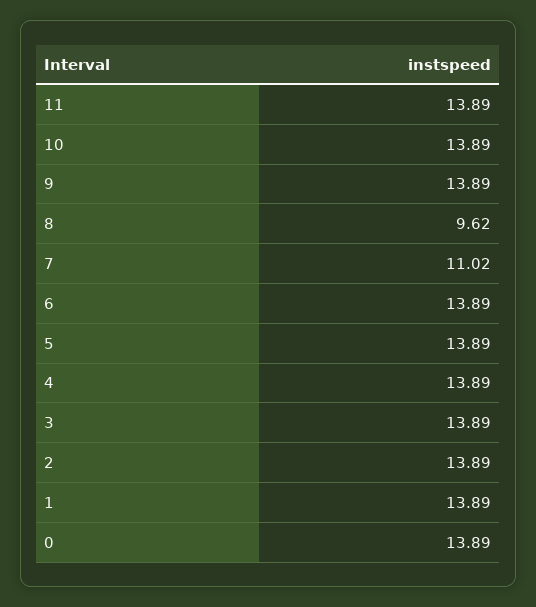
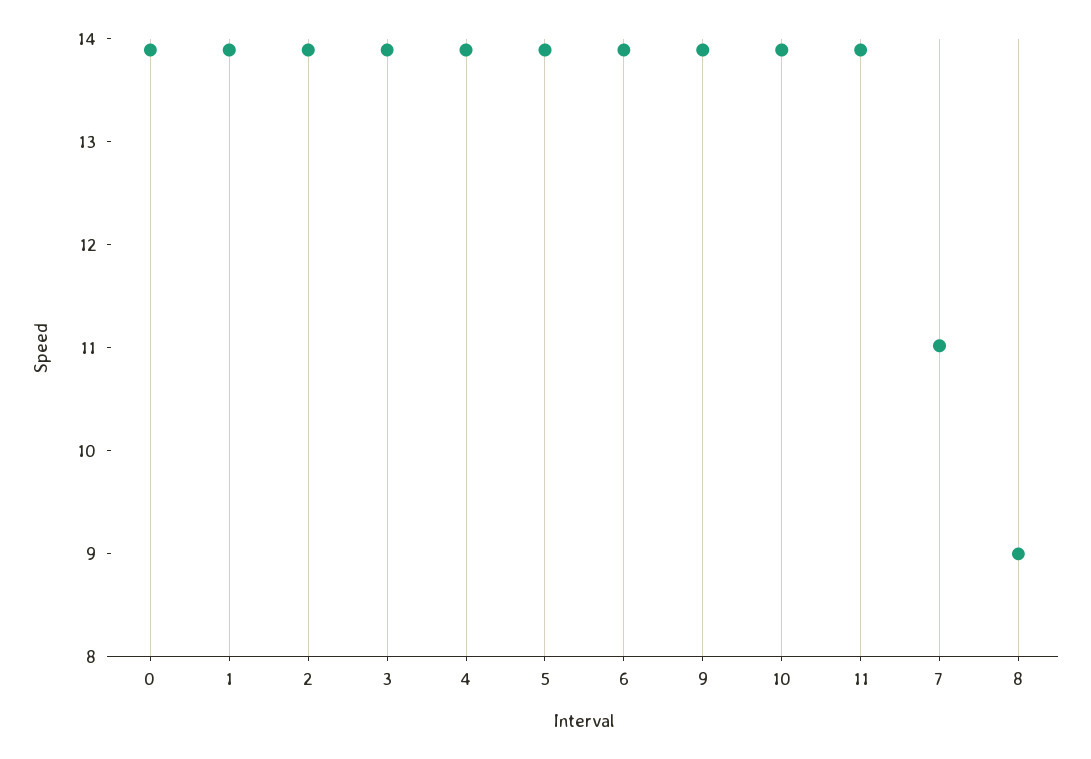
8: 9.62 -> 9

